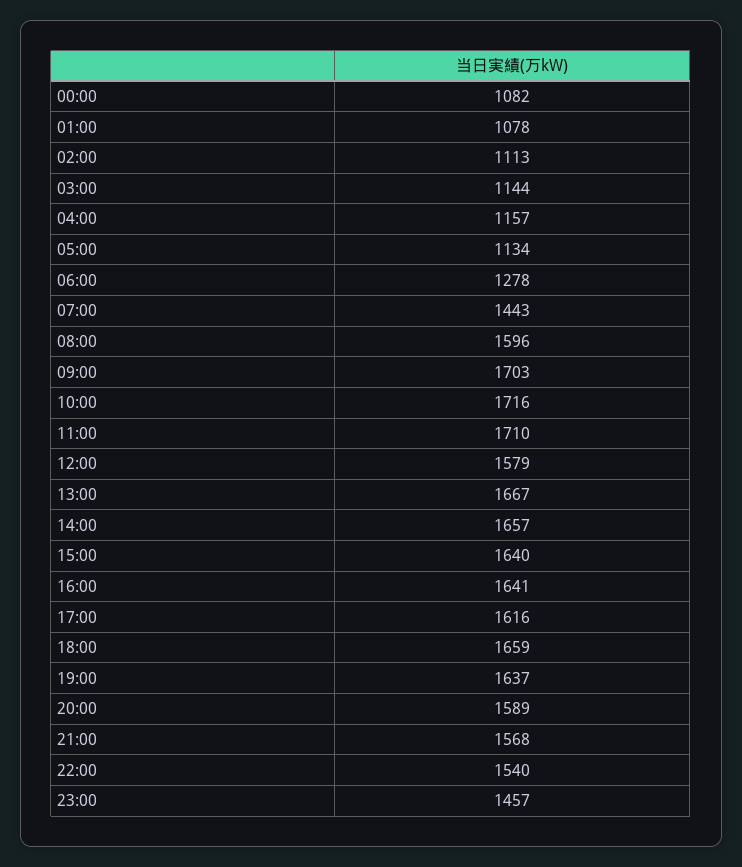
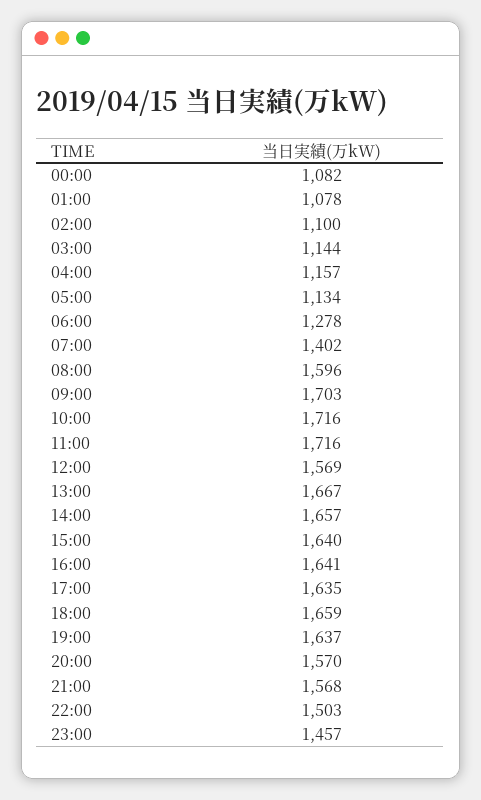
02:00: 1113 -> 1100
07:00: 1443 -> 1402
11:00: 1710 -> 1716
12:00: 1579 -> 1569
17:00: 1616 -> 1635
20:00: 1589 -> 1570
22:00: 1540 -> 1503

